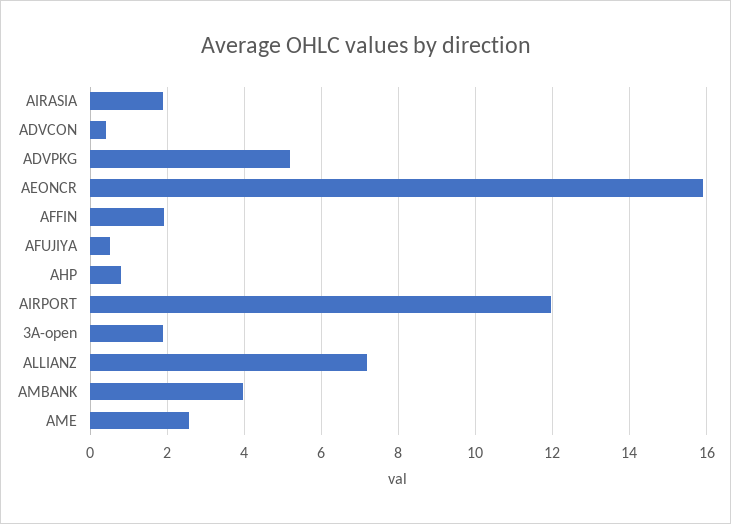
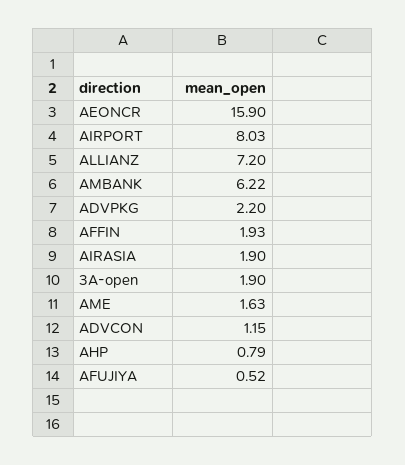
ADVCON: 0.4 -> 1.15
ADVPKG: 5.2 -> 2.2
AIRPORT: 12 -> 8.03
AMBANK: 4 -> 6.22
AME: 2.6 -> 1.63

